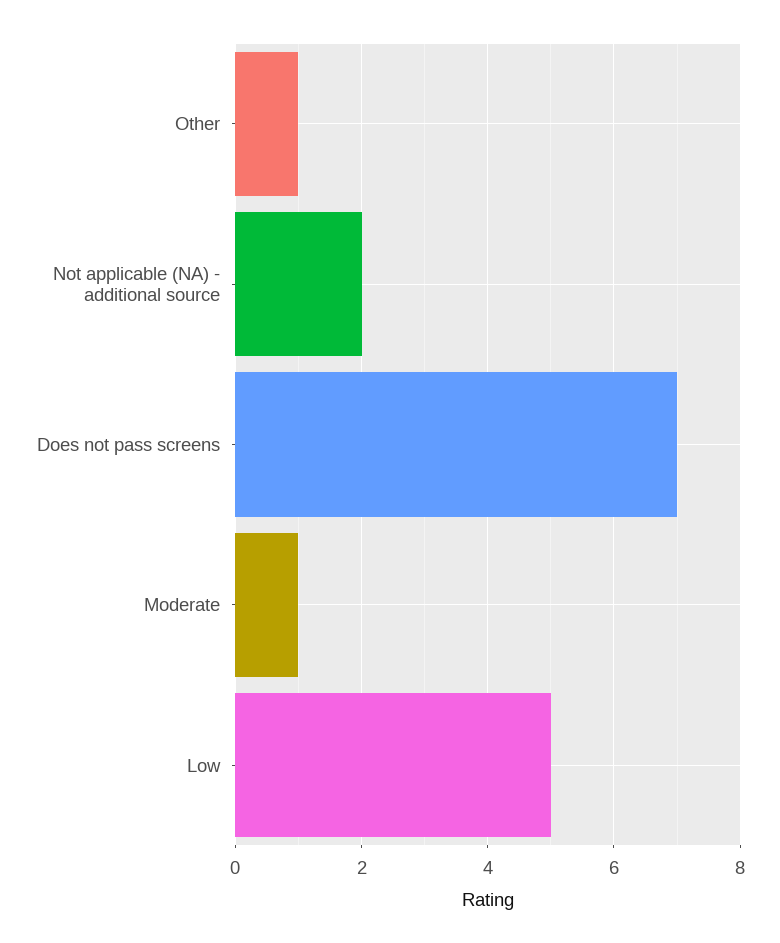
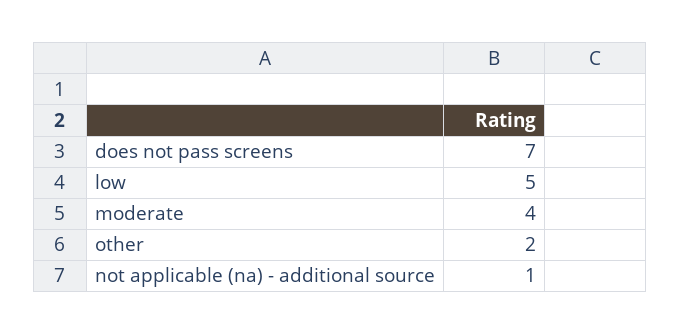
Other: 1 -> 2
Not applicable (NA) - additional source: 2 -> 1
Moderate: 1 -> 4

